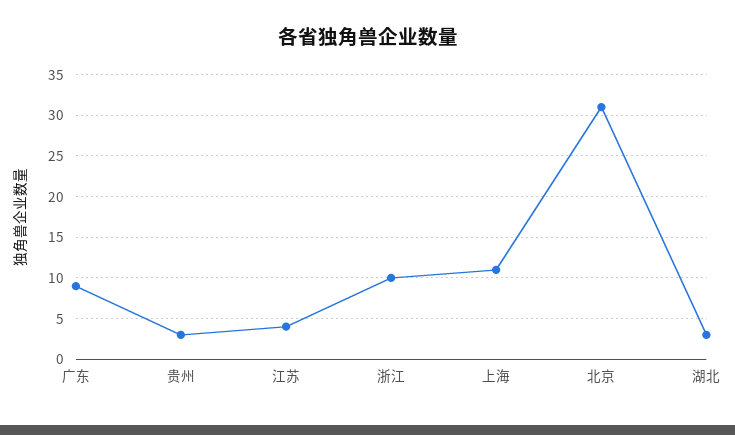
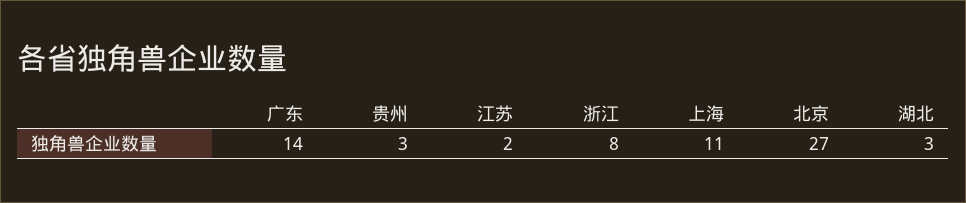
广东: 9 -> 14
江苏: 4 -> 2
浙江: 10 -> 8
北京: 31 -> 27

